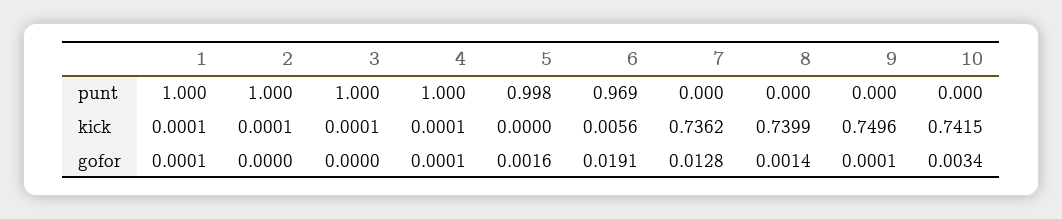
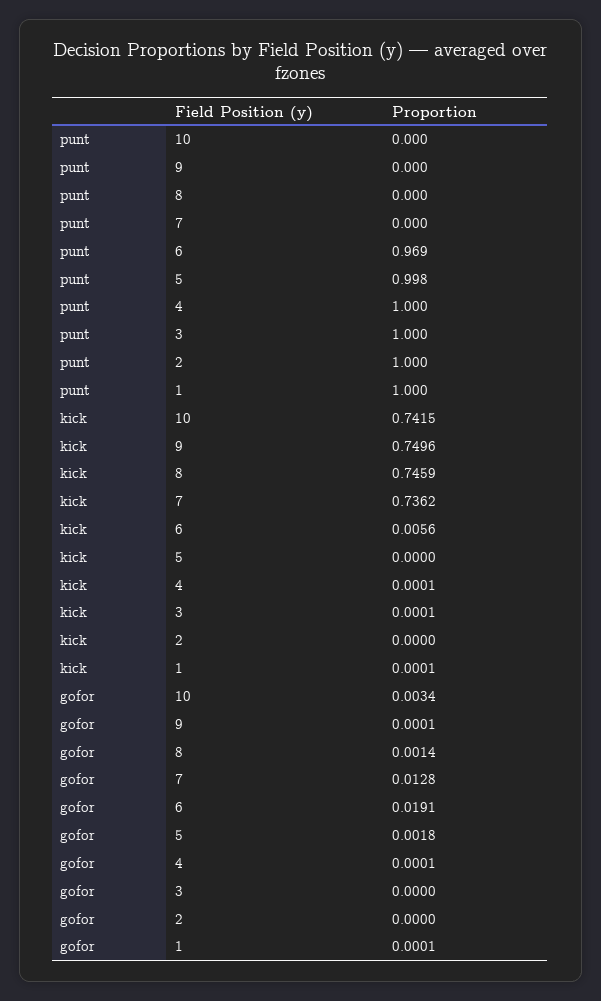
2, kick: 0.0001 -> 0
8, kick: 0.7399 -> 0.7459
5, gofor: 0.0016 -> 0.0018

